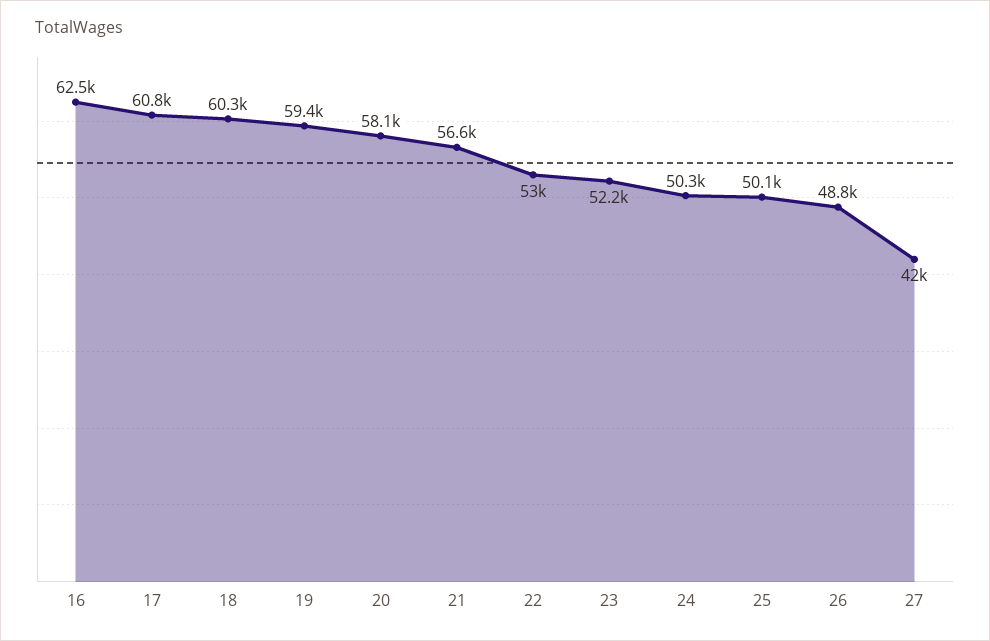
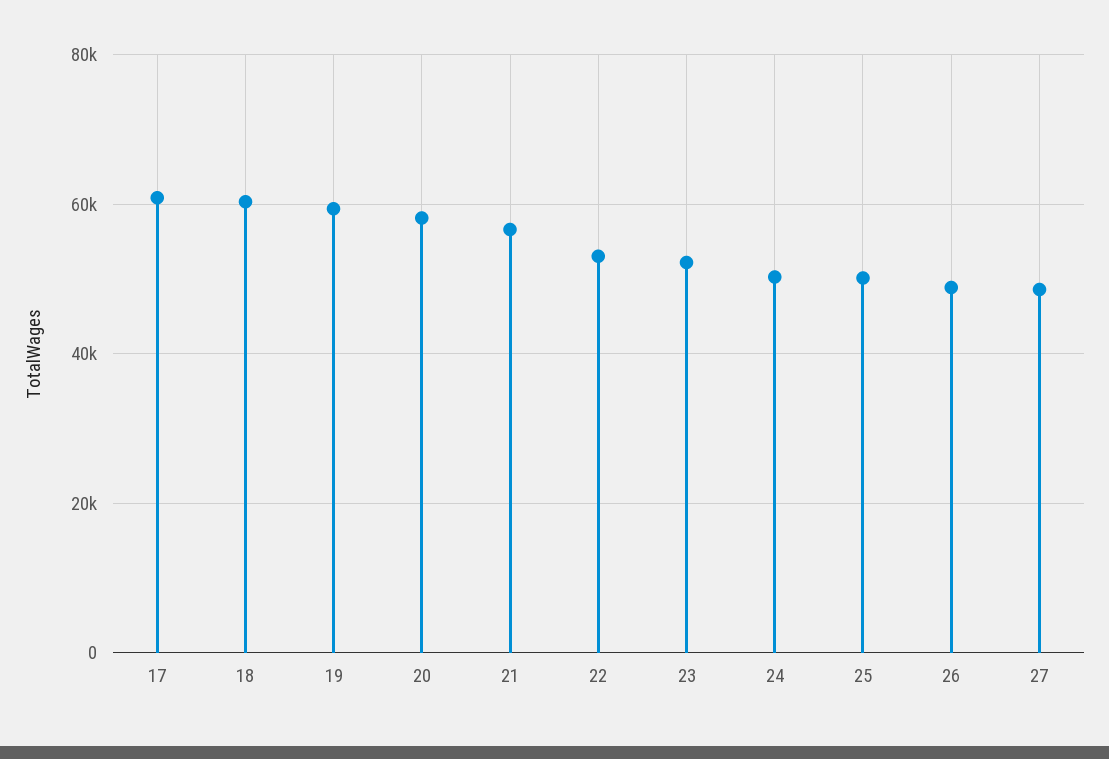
16: 62500 -> none
27: 42000 -> 48000

